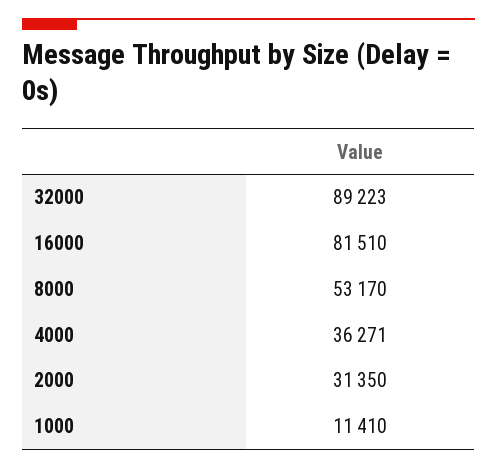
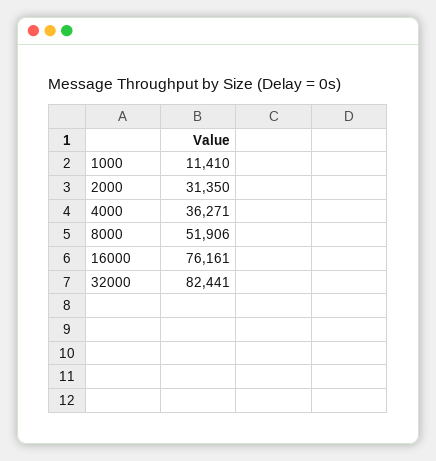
32000: 89223 -> 82441
16000: 81510 -> 76161
8000: 53170 -> 51906

